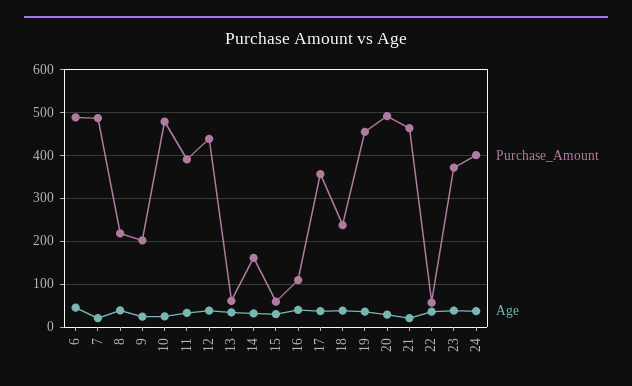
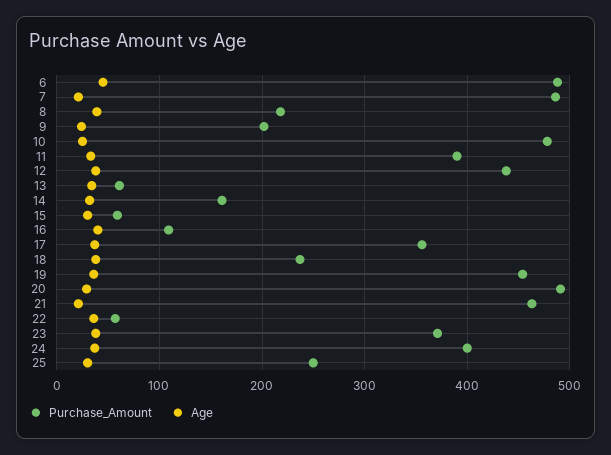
Purchase_Amount, 25: none -> 250
Age, 25: none -> 30

